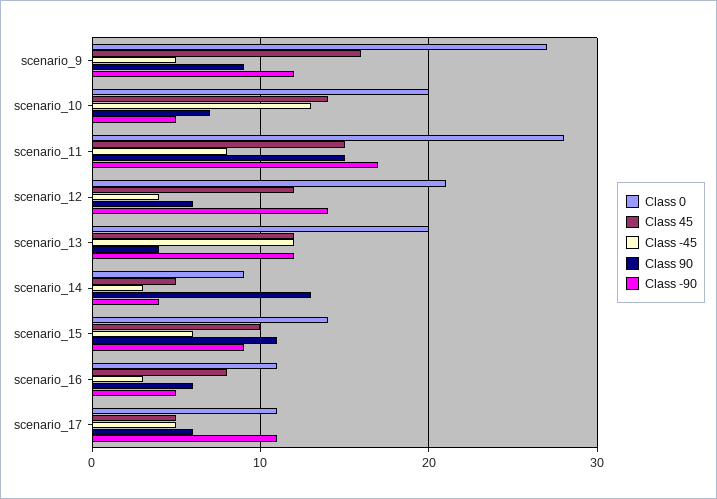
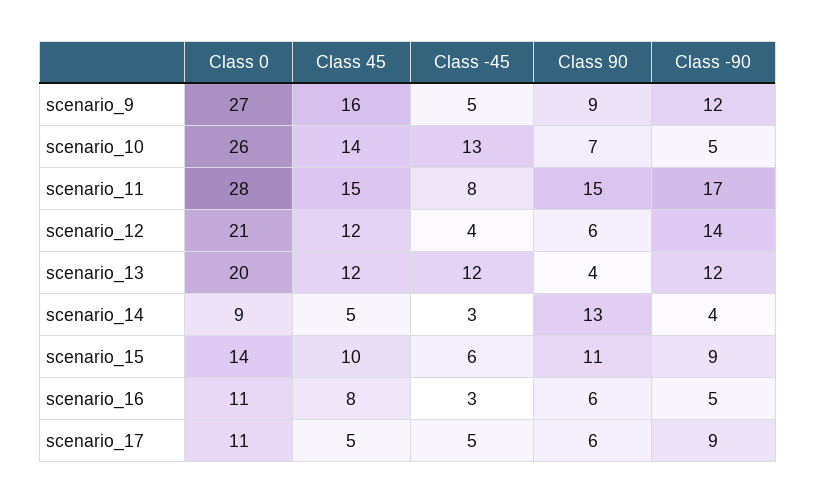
Class 0, scenario_10: 20 -> 26
Class -90, scenario_17: 11 -> 9

